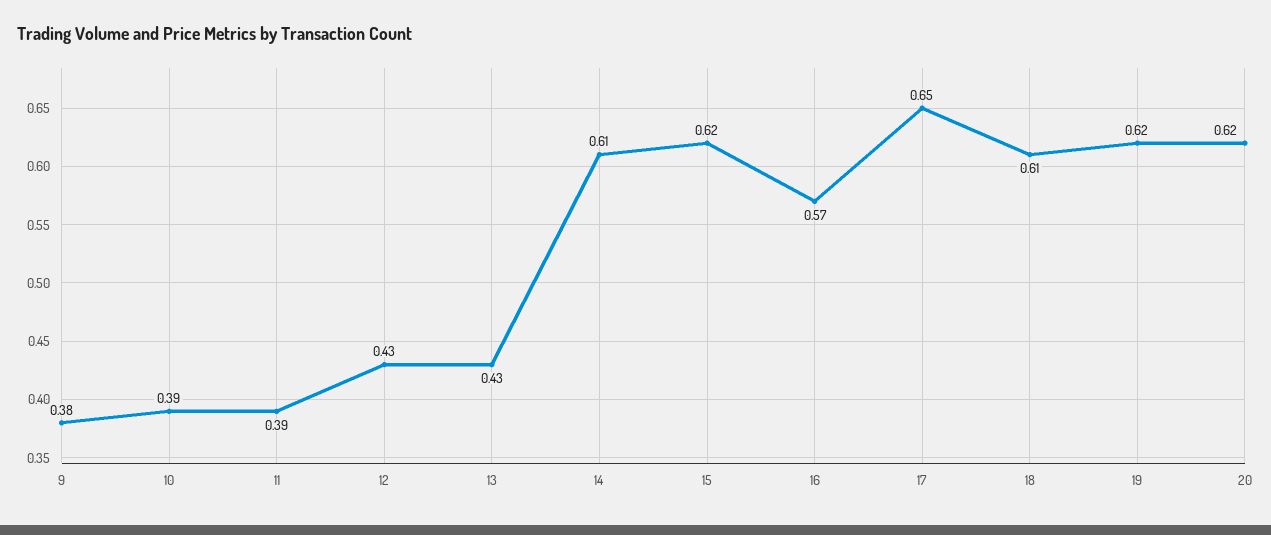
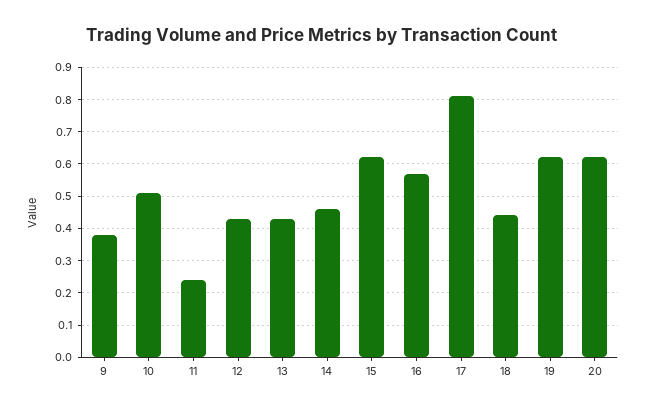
10: 0.39 -> 0.5
11: 0.39 -> 0.25
14: 0.61 -> 0.45
17: 0.65 -> 0.8
18: 0.61 -> 0.45

